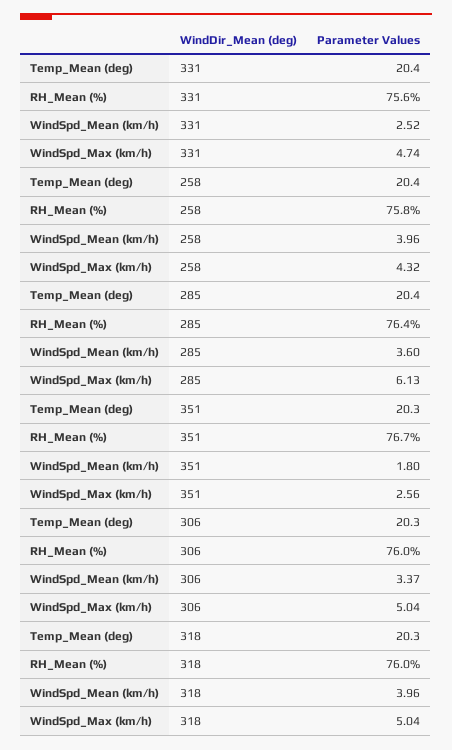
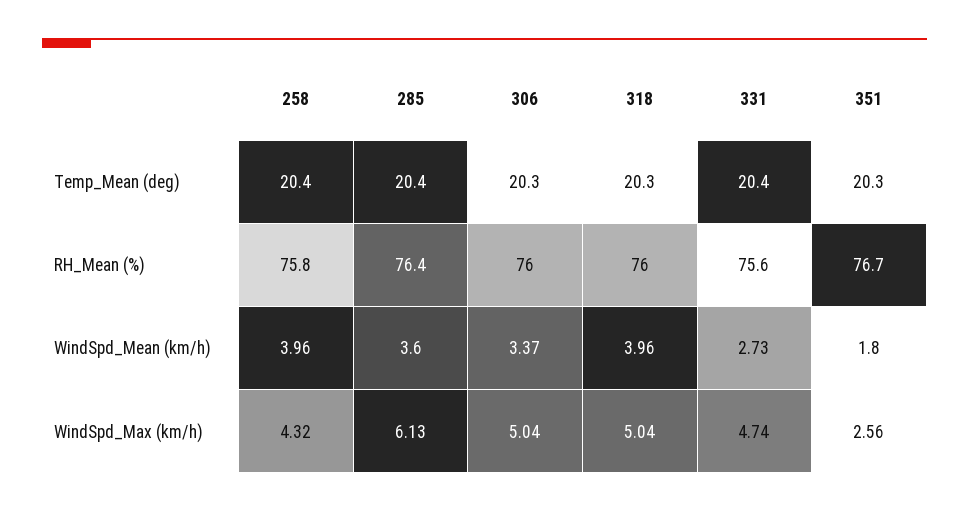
WindSpd_Mean (km/h), 331: 2.52 -> 2.73

